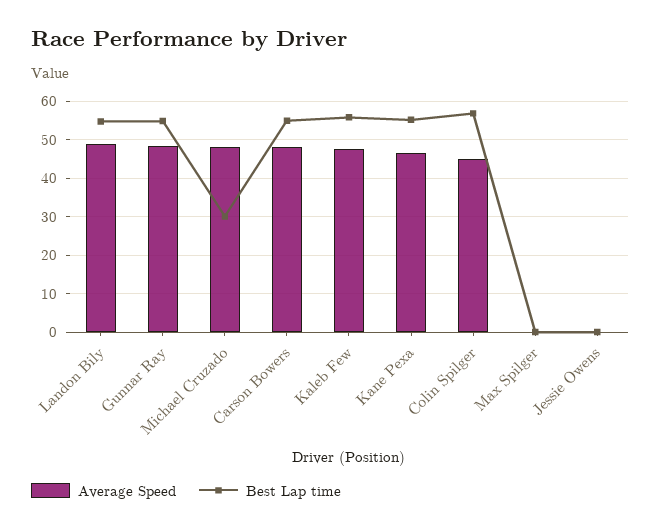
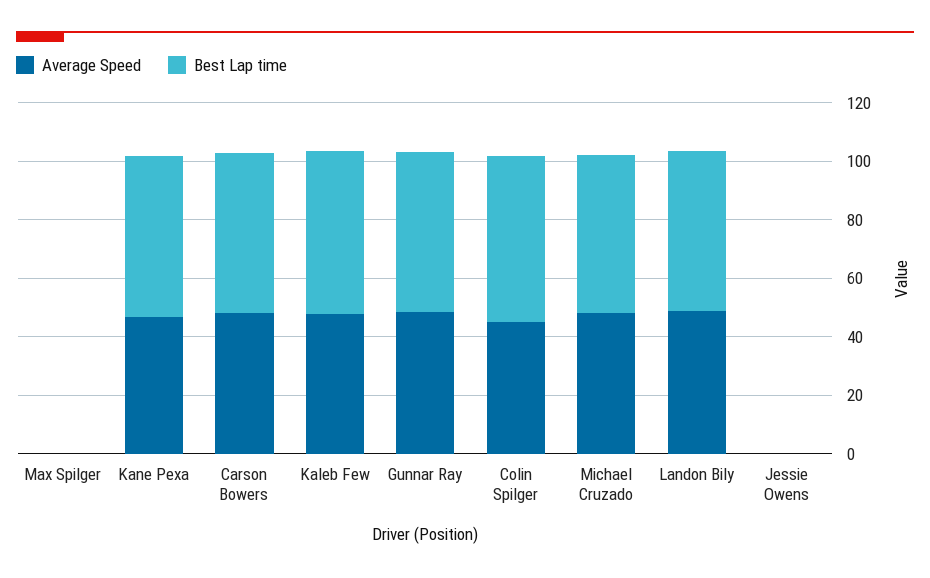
Best Lap time, Michael Cruzado: 30 -> 55

